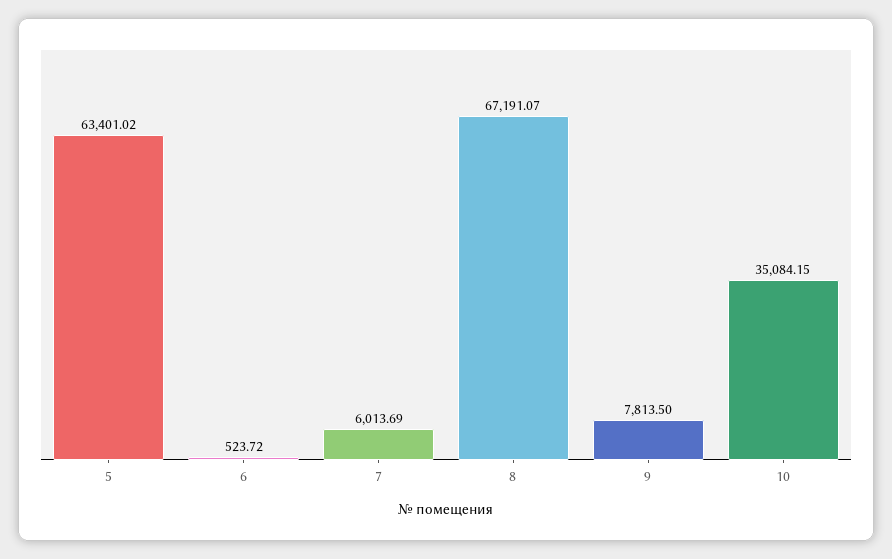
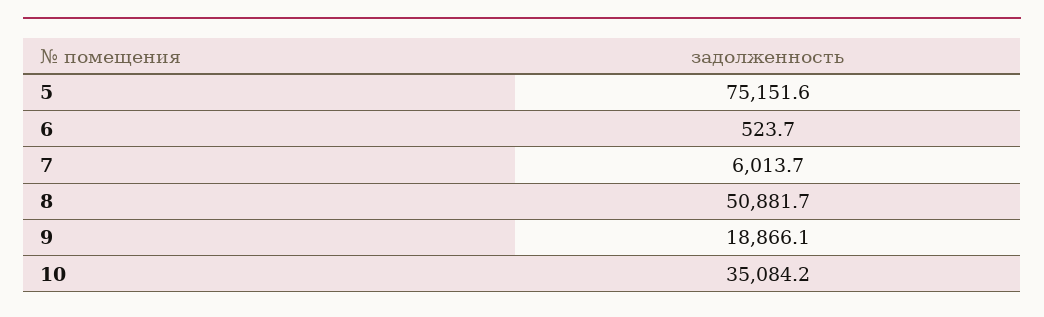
5: 63401.02 -> 75151.6
8: 67191.07 -> 50881.7
9: 7813.5 -> 18866.1

